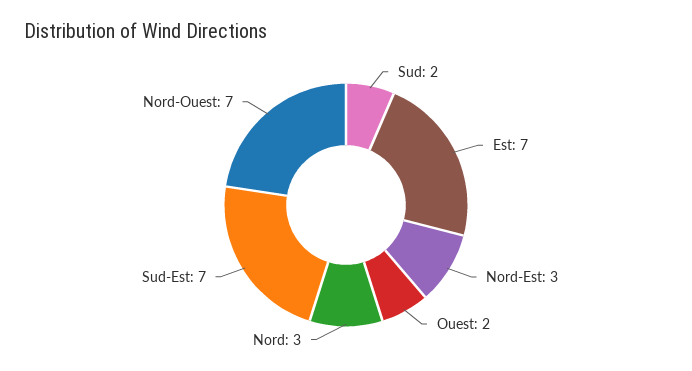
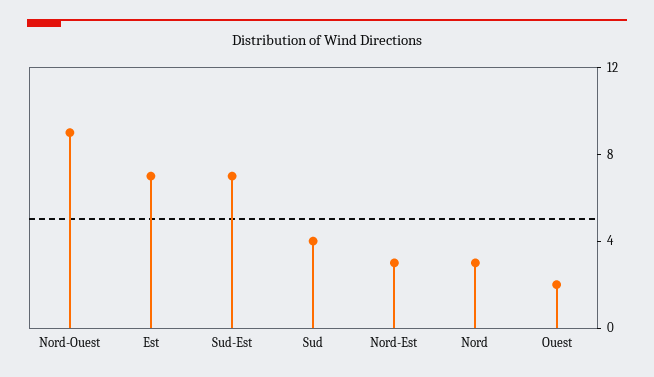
Sud: 2 -> 4
Nord-Ouest: 7 -> 9

